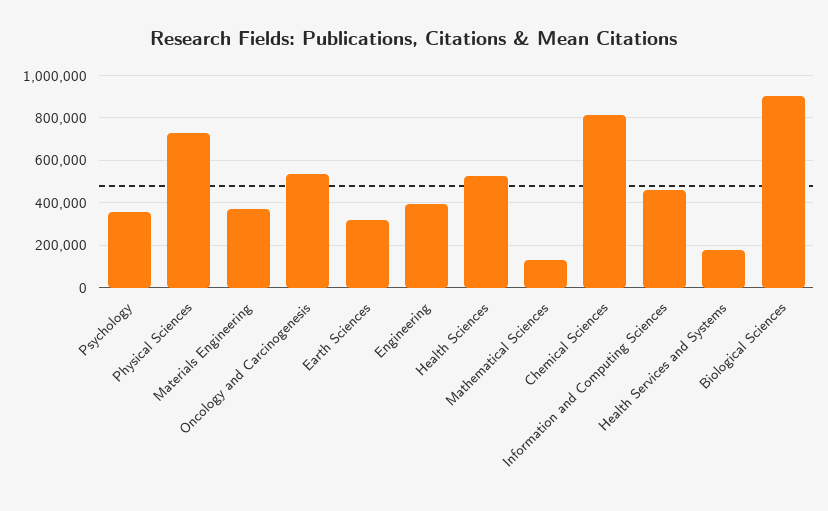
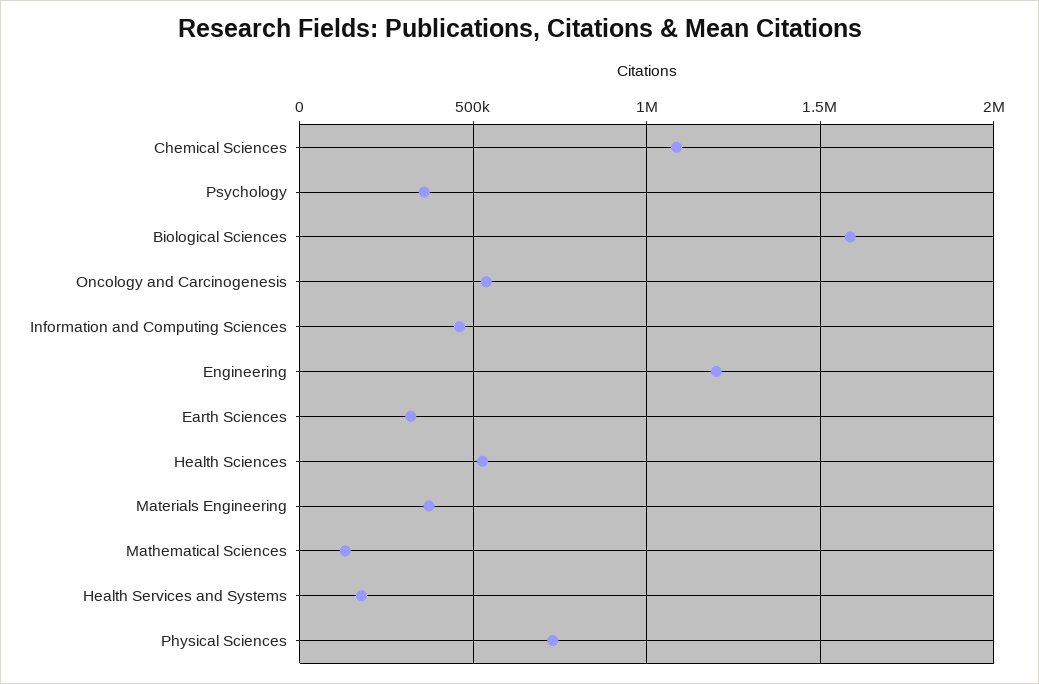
Engineering: 400000 -> 1200000
Chemical Sciences: 800000 -> 1100000
Biological Sciences: 900000 -> 1600000

